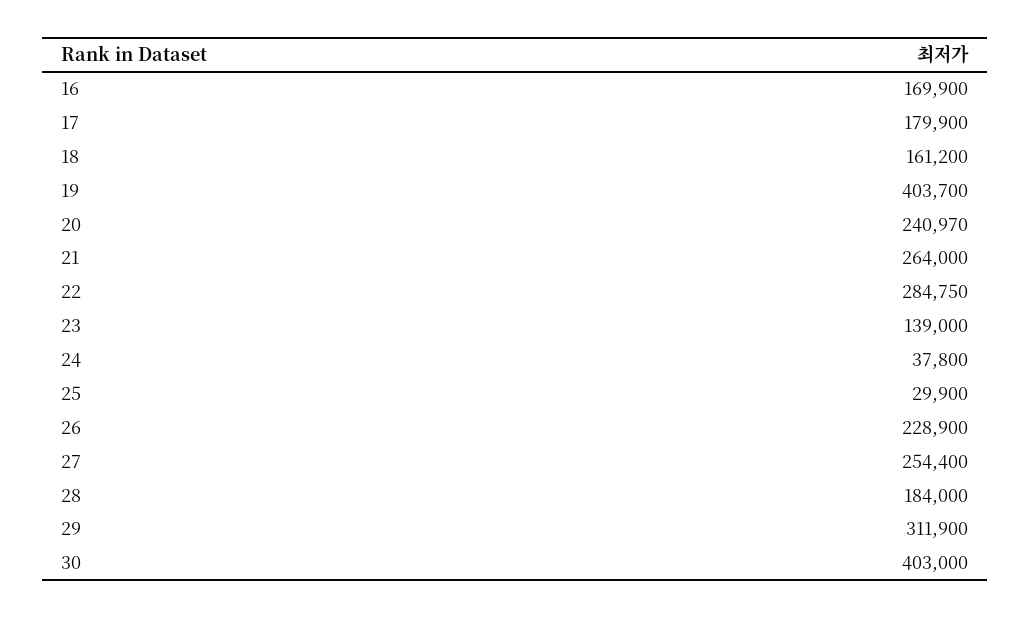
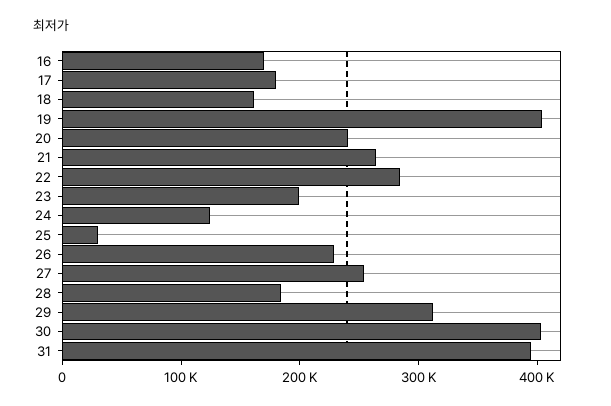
23: 139000 -> 200000
24: 37800 -> 120000
31: none -> 400000

